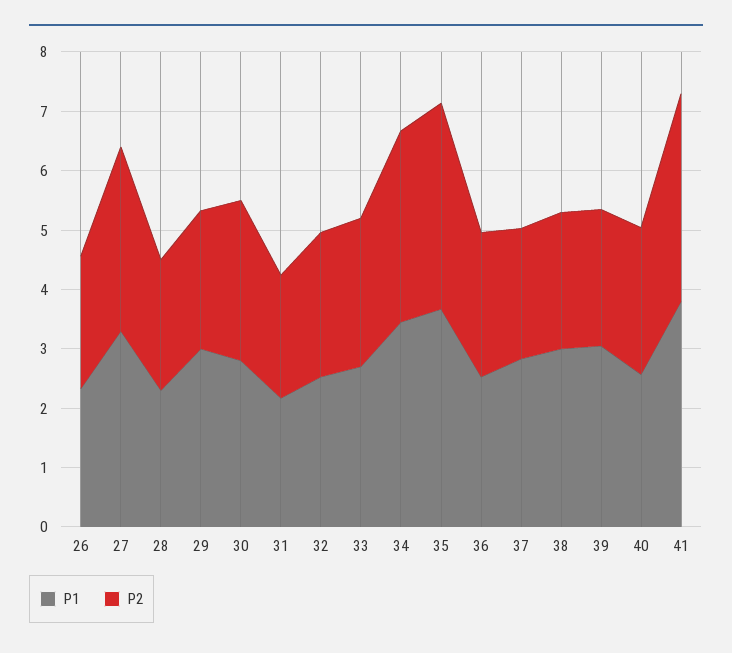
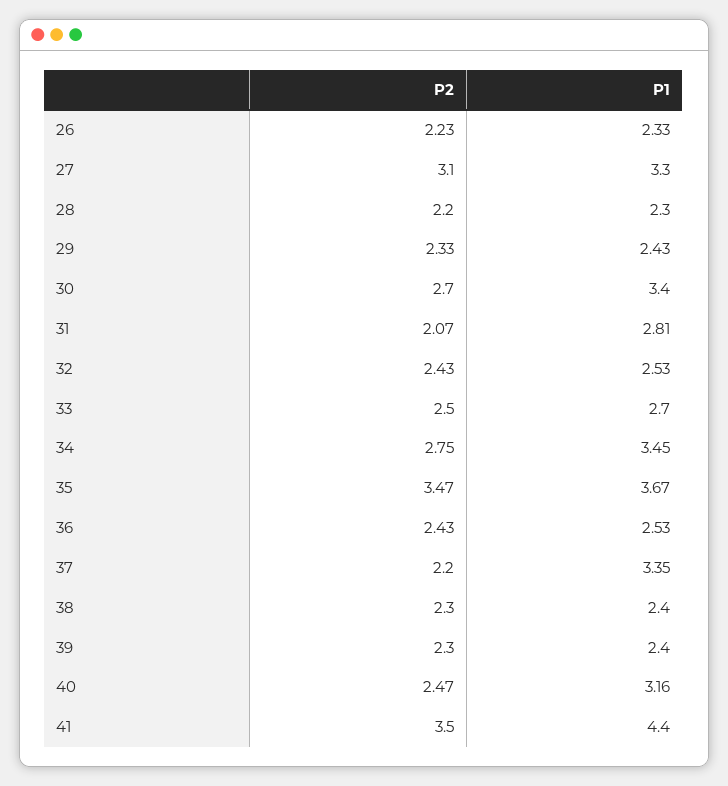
P1, 29: 3 -> 2.43
P1, 30: 2.8 -> 3.4
P1, 31: 2.2 -> 2.81
P2, 34: 3.2 -> 2.75
P1, 37: 2.8 -> 3.35
P1, 38: 3 -> 2.4
P1, 39: 3 -> 2.4
P1, 40: 2.6 -> 3.16
P1, 41: 3.8 -> 4.4

